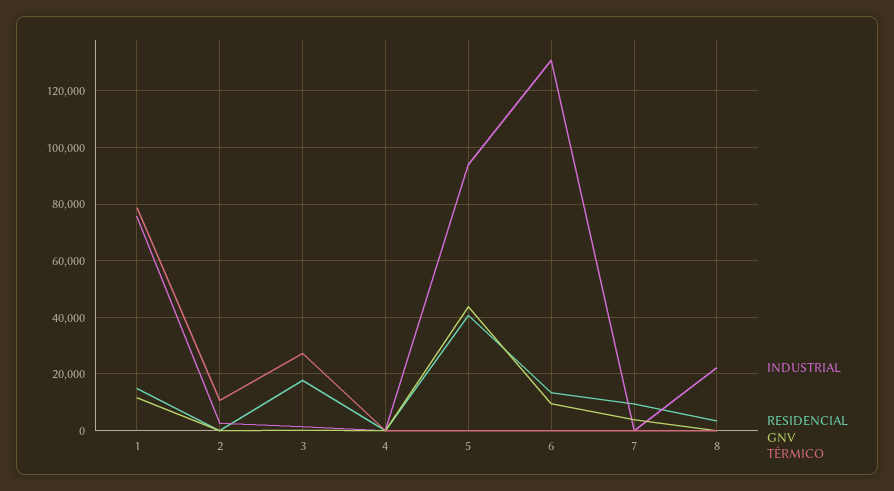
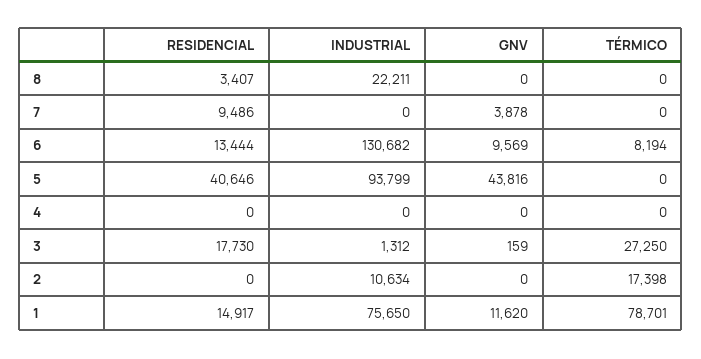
INDUSTRIAL, 2: 2500 -> 10634
TÉRMICO, 2: 10000 -> 17398
TÉRMICO, 6: 0 -> 8194

